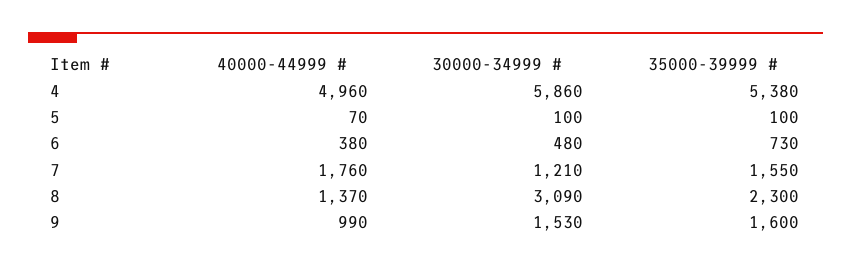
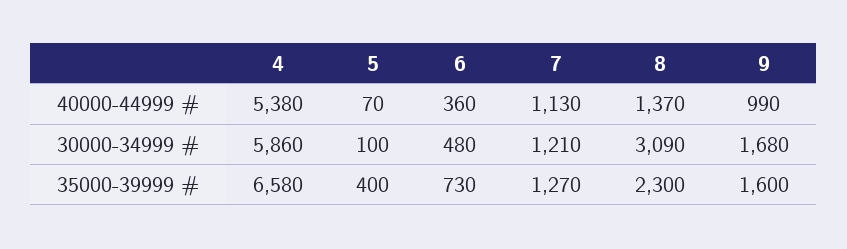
40000-44999 #, 4: 4960 -> 5380
35000-39999 #, 4: 5380 -> 6580
35000-39999 #, 5: 100 -> 400
40000-44999 #, 6: 380 -> 360
40000-44999 #, 7: 1760 -> 1130
35000-39999 #, 7: 1550 -> 1270
30000-34999 #, 9: 1530 -> 1680

